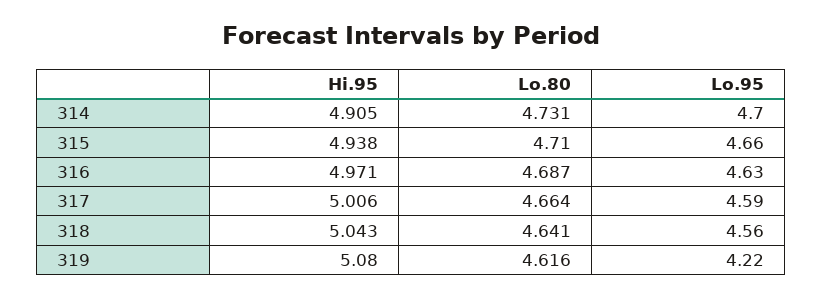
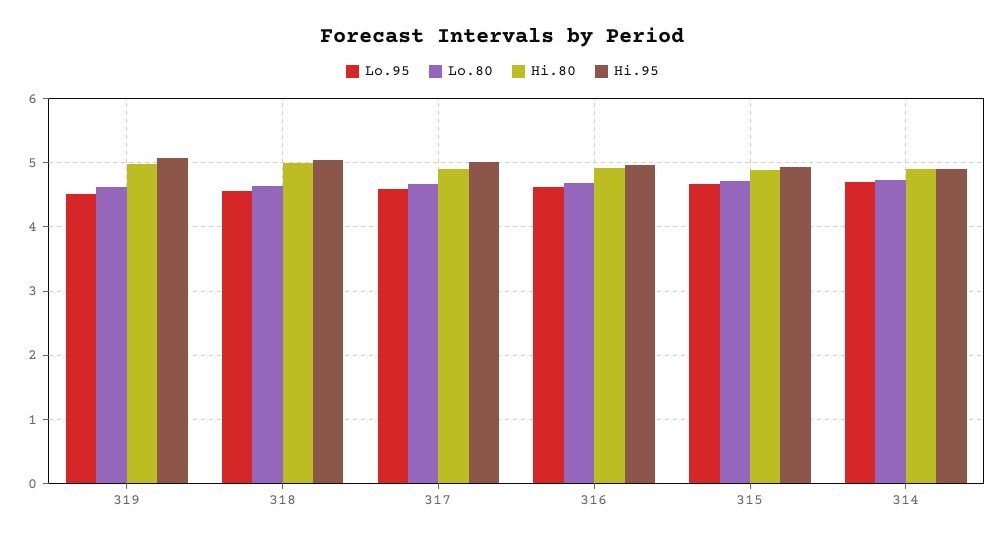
Lo.95, 319: 4.22 -> 4.5
Hi.80, 319: none -> 5
Hi.80, 318: none -> 5
Hi.80, 317: none -> 4.9
Hi.80, 316: none -> 4.9
Hi.80, 315: none -> 4.9
Hi.80, 314: none -> 4.9

